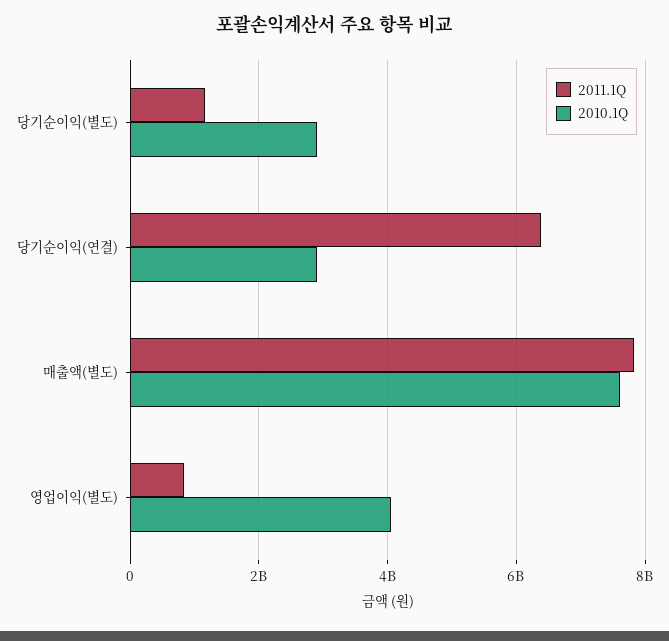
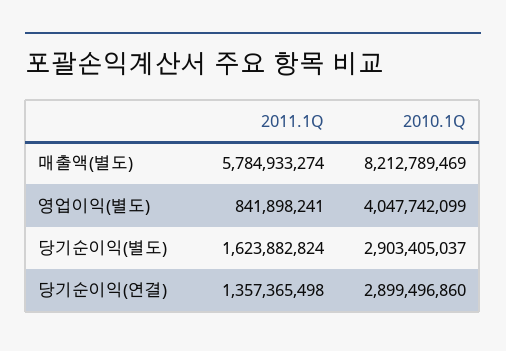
2011.1Q, 당기순이익(별도): 1200000000 -> 1623882824
2011.1Q, 당기순이익(연결): 6400000000 -> 1357365498
2011.1Q, 매출액(별도): 7800000000 -> 5784933274
2010.1Q, 매출액(별도): 7600000000 -> 8212789469

